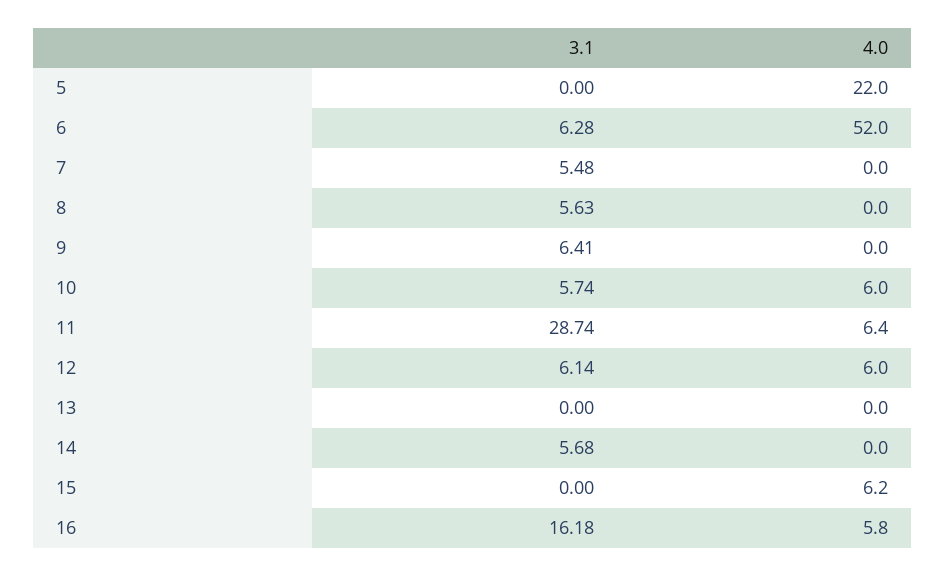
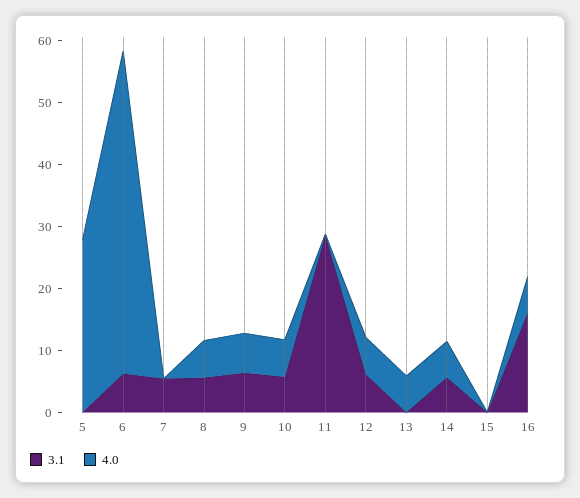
4.0, 5: 22 -> 28
4.0, 8: 0 -> 6
4.0, 9: 0 -> 6
4.0, 11: 6.4 -> 0
4.0, 13: 0 -> 6
4.0, 14: 0 -> 6
4.0, 15: 6.2 -> 0

